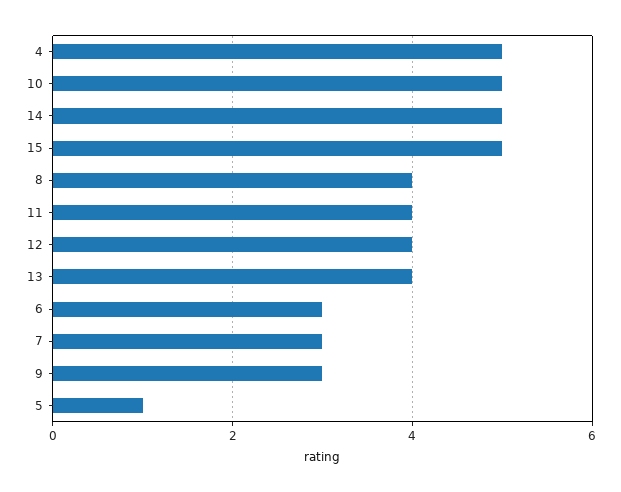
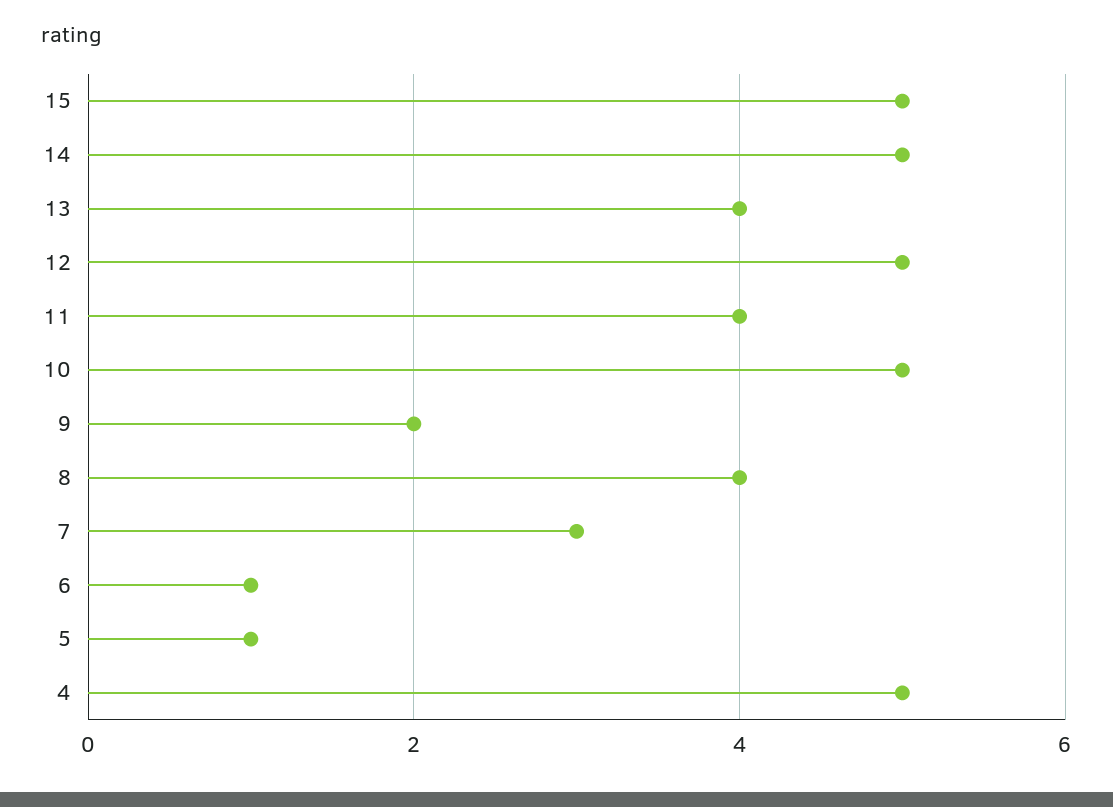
12: 4 -> 5
6: 3 -> 1
9: 3 -> 2

